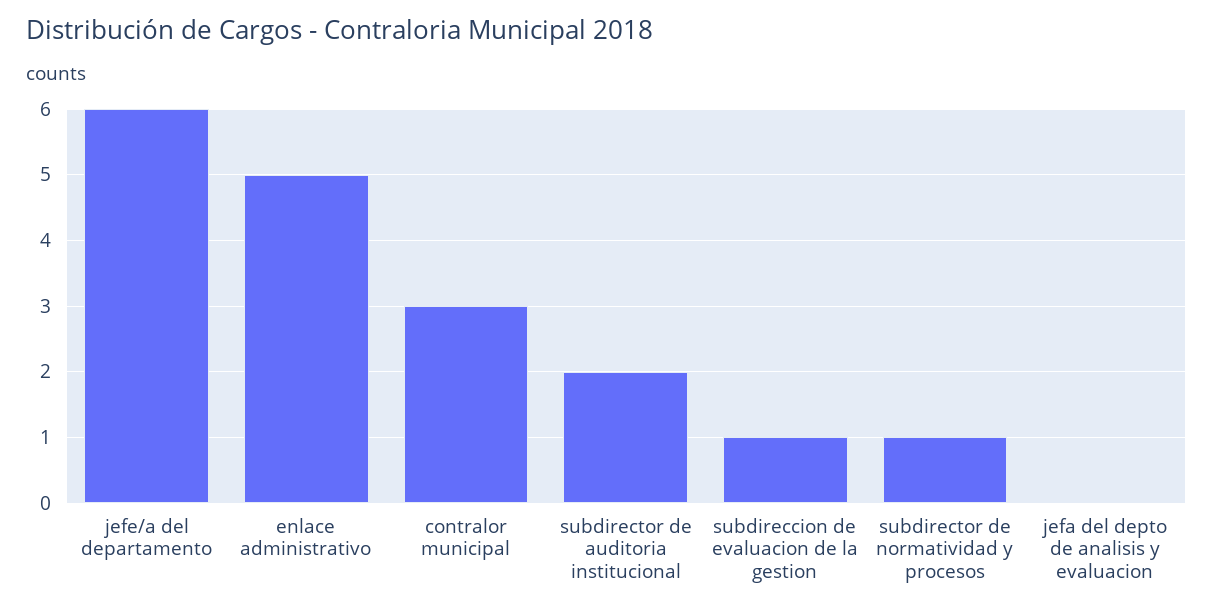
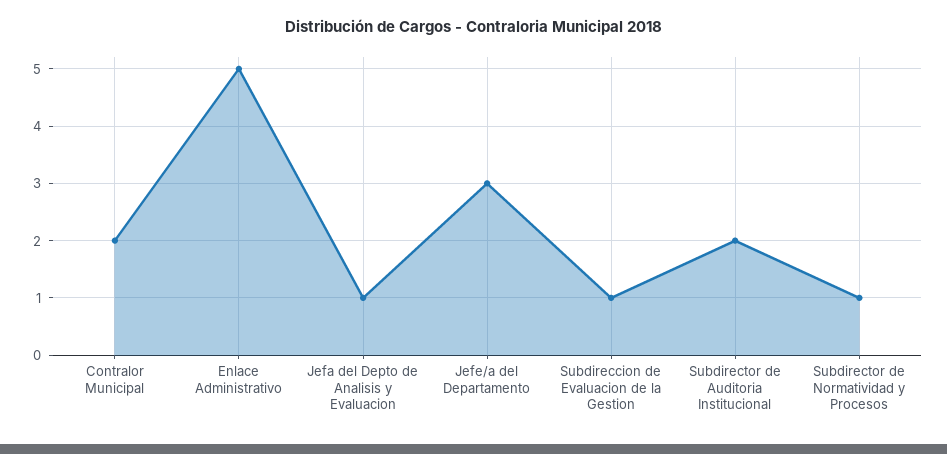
jefe/a del departamento: 6 -> 3
contralor municipal: 3 -> 2
jefa del depto de analisis y evaluacion: 0 -> 1

